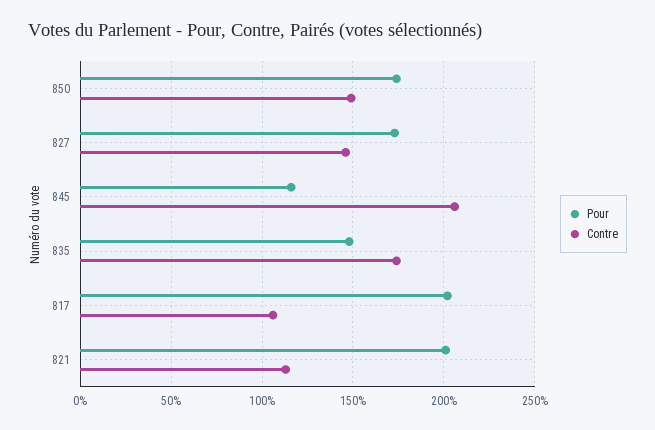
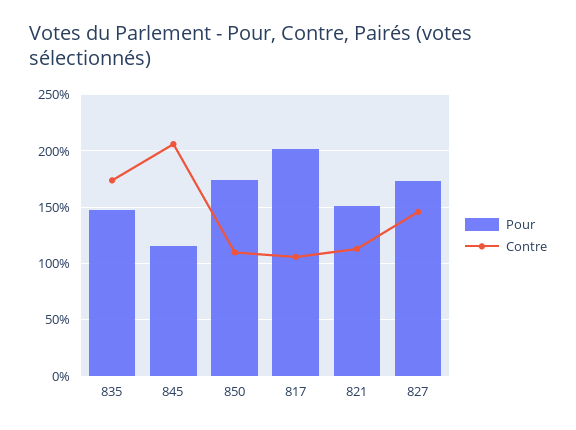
Contre, 850: 150 -> 110
Pour, 821: 200 -> 150

